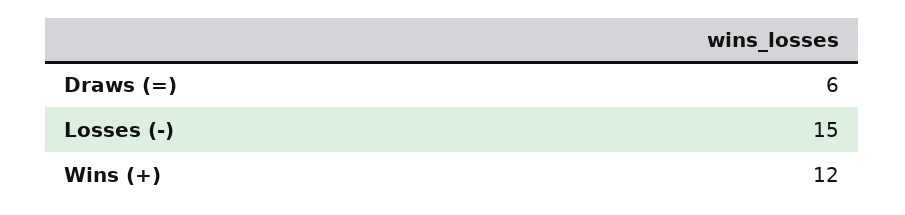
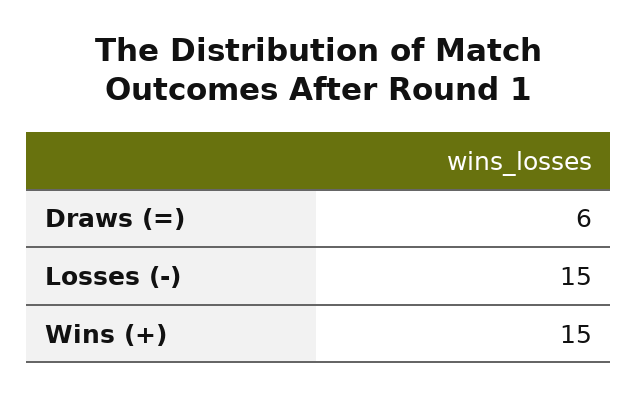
Wins (+): 12 -> 15

